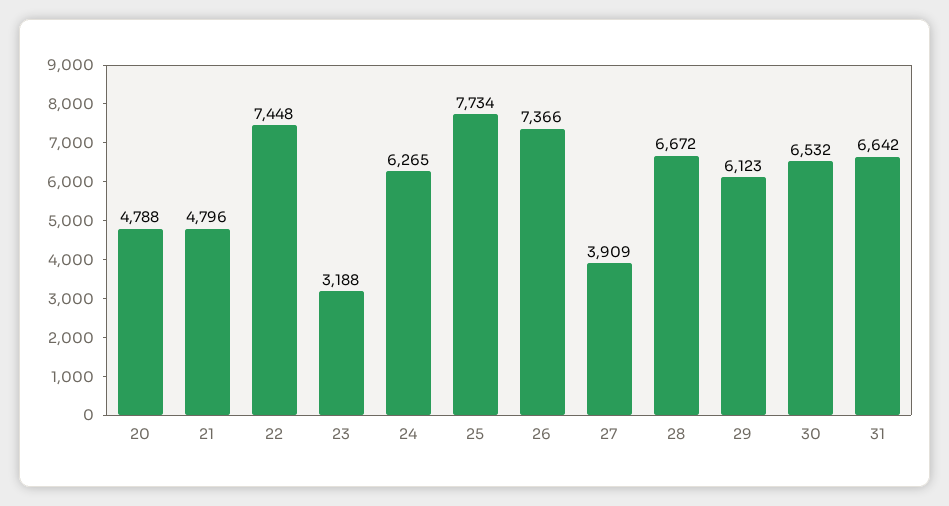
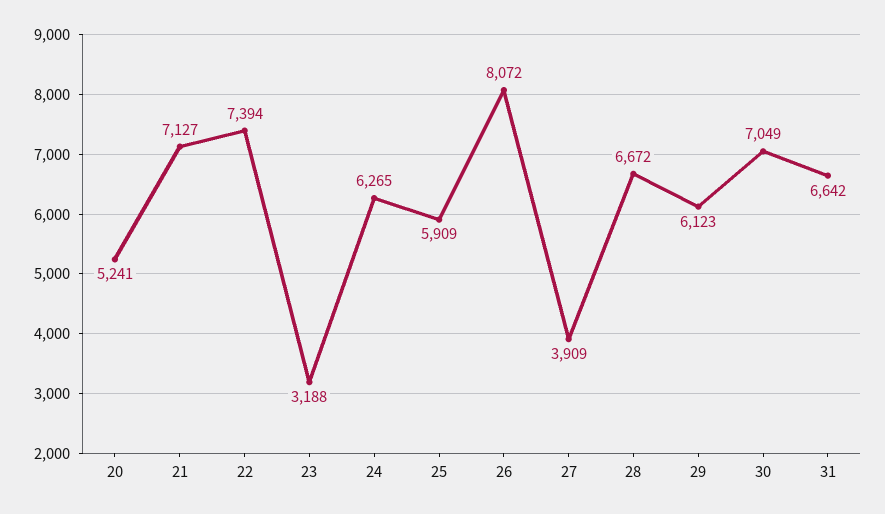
20: 4788 -> 5241
21: 4796 -> 7127
22: 7448 -> 7394
25: 7734 -> 5909
26: 7366 -> 8072
30: 6532 -> 7049

